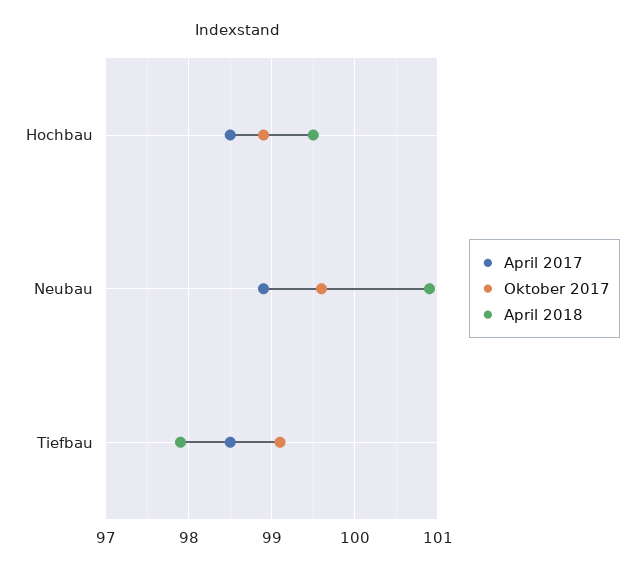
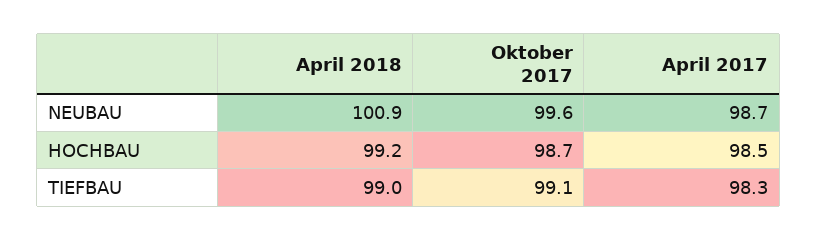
Oktober 2017, Hochbau: 98.9 -> 98.7
April 2018, Hochbau: 99.5 -> 99.2
April 2017, Neubau: 98.9 -> 98.7
April 2017, Tiefbau: 98.5 -> 98.3
April 2018, Tiefbau: 97.9 -> 99

